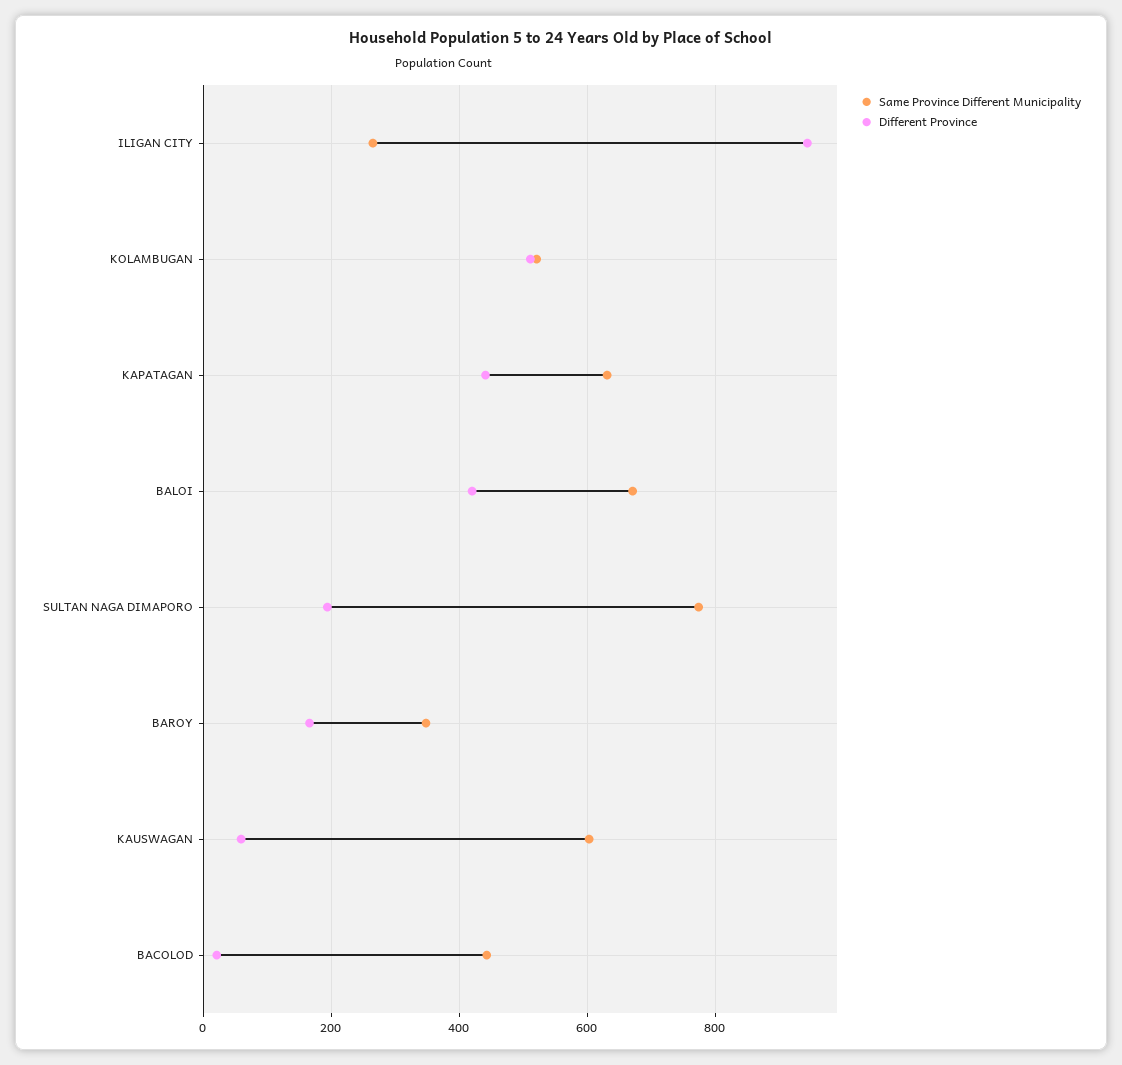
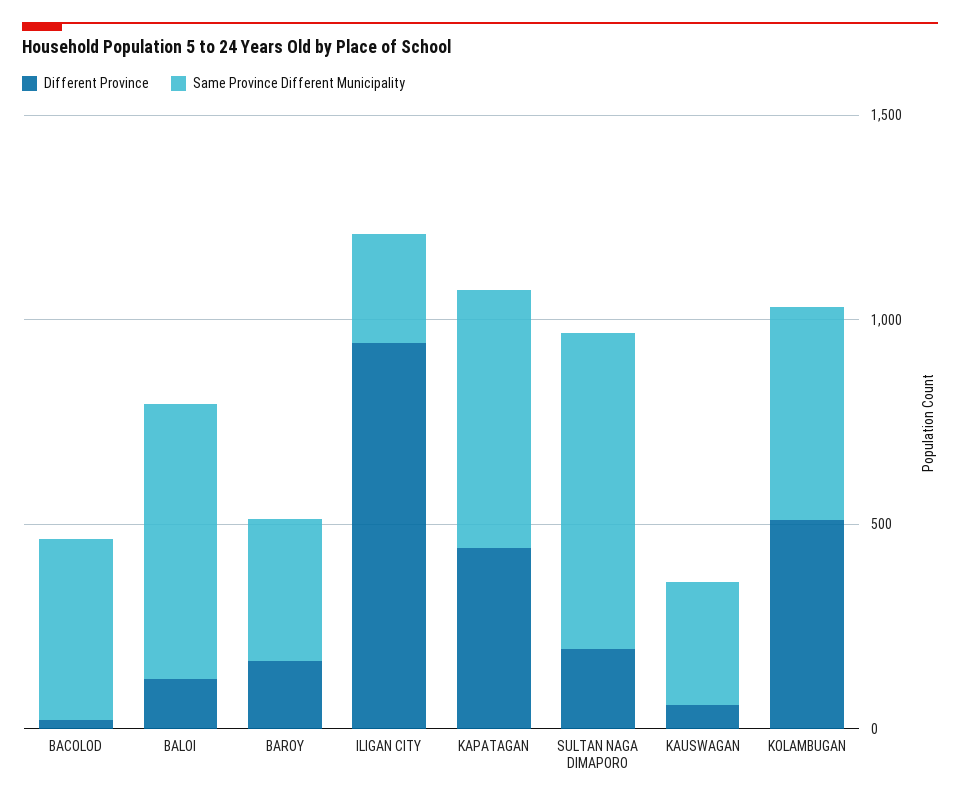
Different Province, BALOI: 420 -> 100
Same Province Different Municipality, KAUSWAGAN: 600 -> 300

